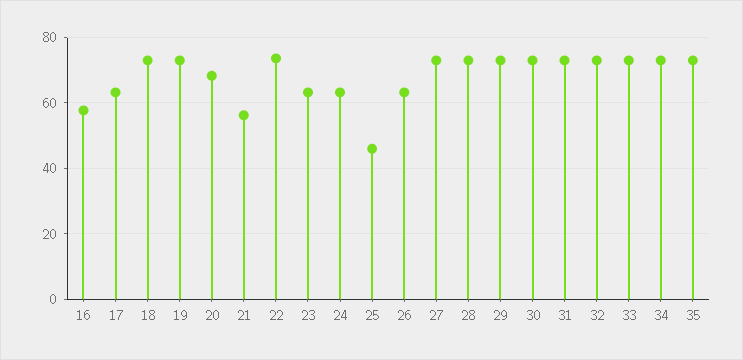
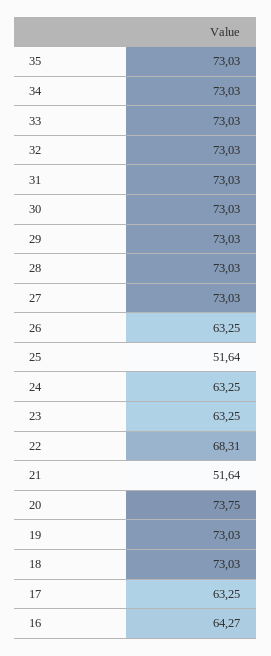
16: 58 -> 64.27
20: 68 -> 73.75
21: 56 -> 51.64
22: 74 -> 68.31
25: 46 -> 51.64

